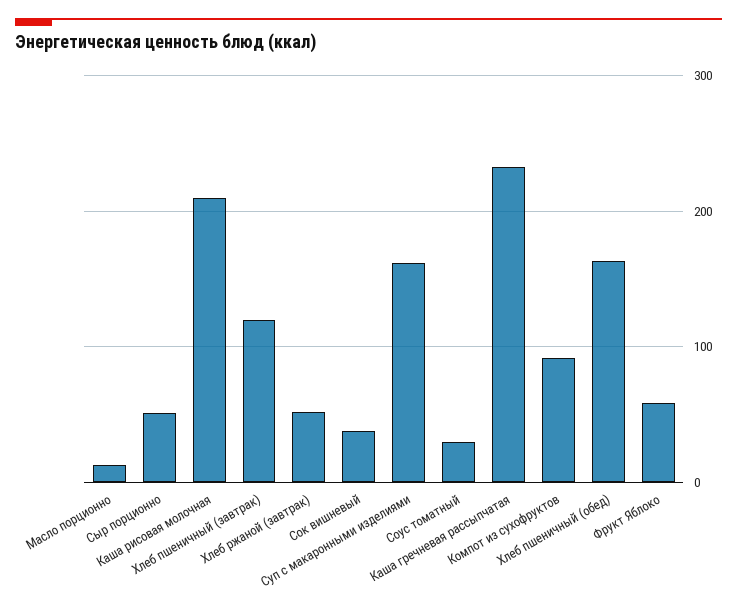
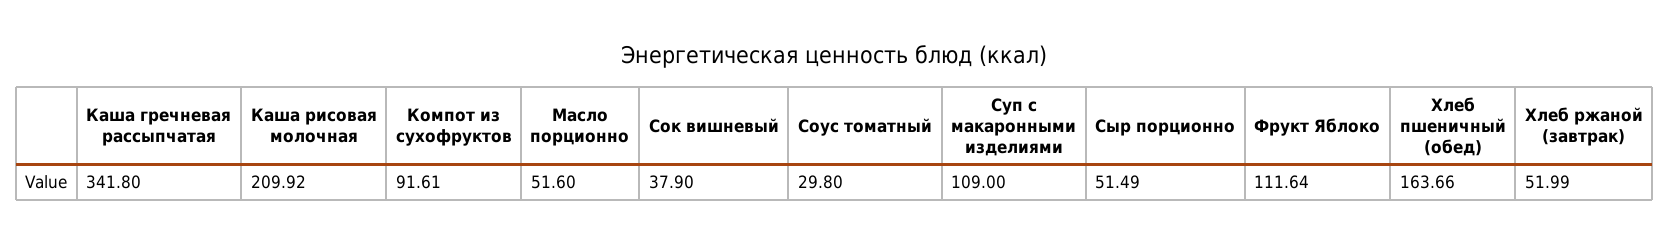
Масло порционно: 10 -> 51.6
Хлеб пшеничный (завтрак): 120 -> none
Суп с макаронными изделиями: 160 -> 109
Каша гречневая рассыпчатая: 230 -> 341.8
Фрукт Яблоко: 60 -> 111.64

